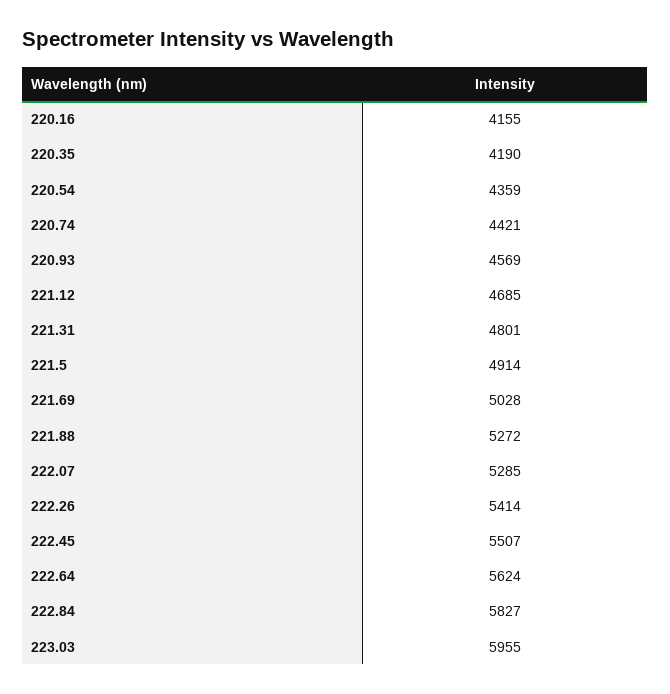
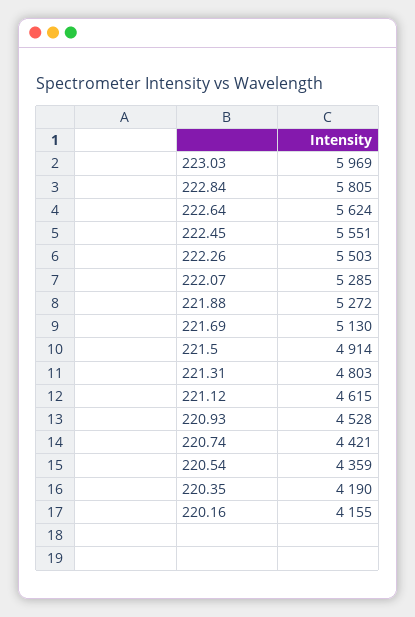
220.93: 4569 -> 4528
221.12: 4685 -> 4615
221.31: 4801 -> 4803
221.69: 5028 -> 5130
222.26: 5414 -> 5503
222.45: 5507 -> 5551
222.84: 5827 -> 5805
223.03: 5955 -> 5969

